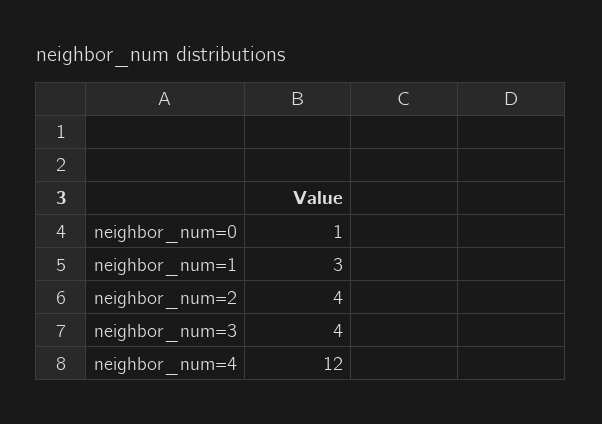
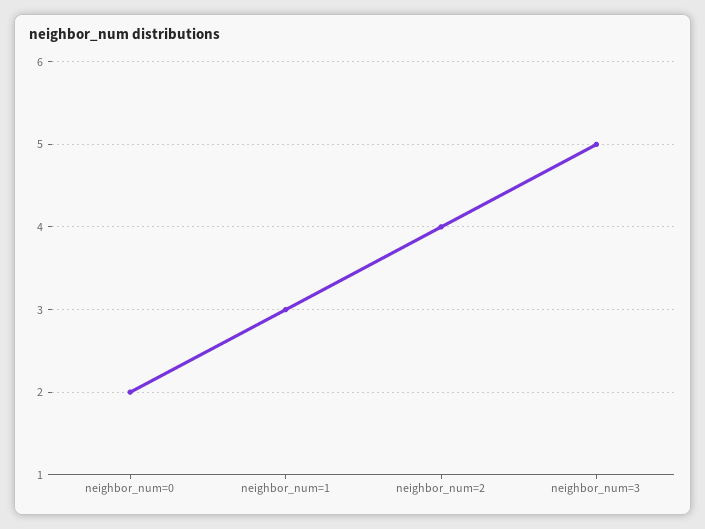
neighbor_num=0: 1 -> 2
neighbor_num=3: 4 -> 5
neighbor_num=4: 12 -> none

